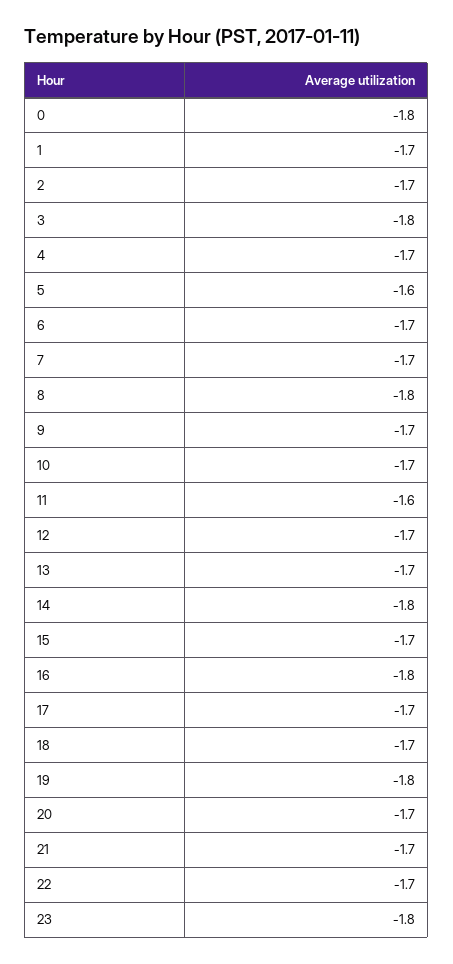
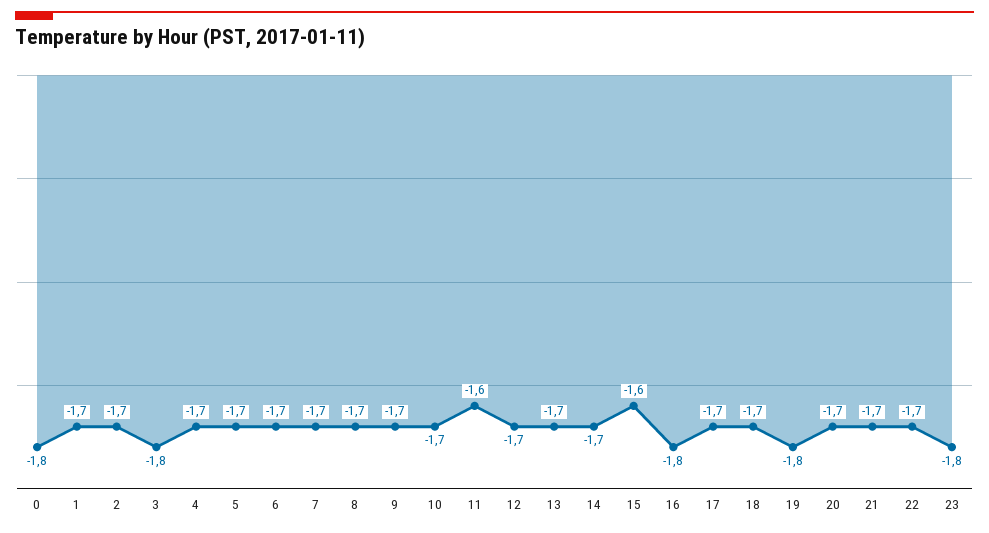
5: -1.6 -> -1.7
8: -1.8 -> -1.7
14: -1.8 -> -1.7
15: -1.7 -> -1.6

